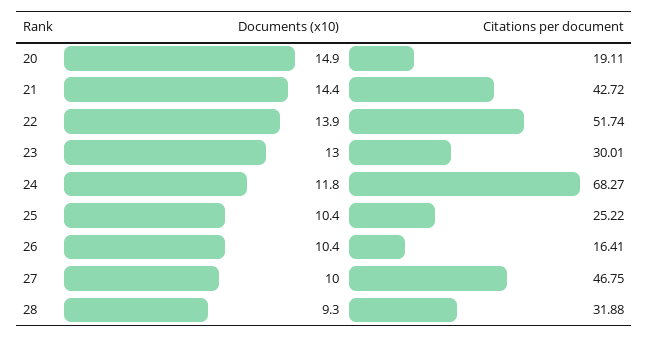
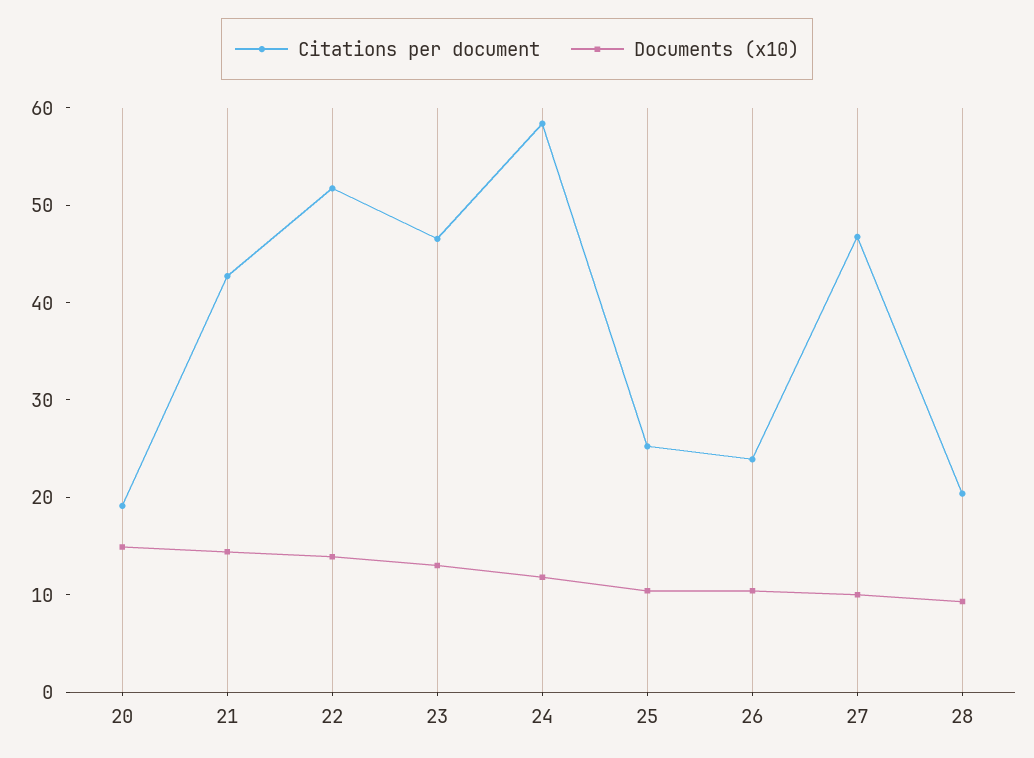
Citations per document, 23: 30.01 -> 46
Citations per document, 24: 68.27 -> 58
Citations per document, 26: 16.41 -> 24
Citations per document, 28: 31.88 -> 20

